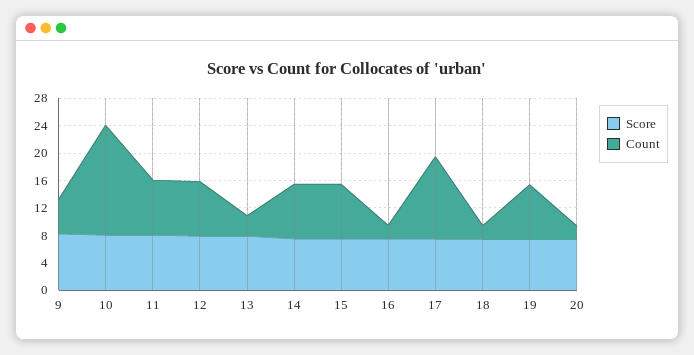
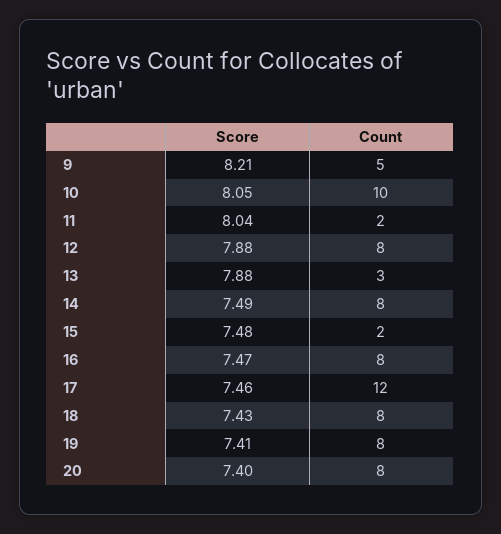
Count, 10: 16 -> 10
Count, 11: 8 -> 2
Count, 15: 8 -> 2
Count, 16: 2 -> 8
Count, 18: 2 -> 8
Count, 20: 2 -> 8

